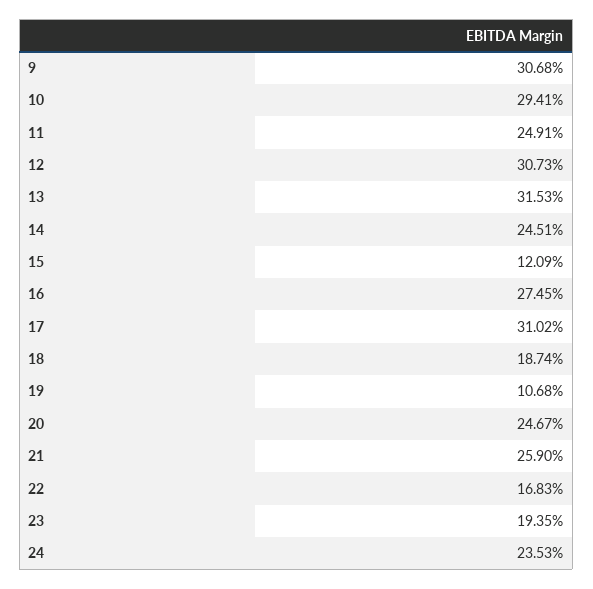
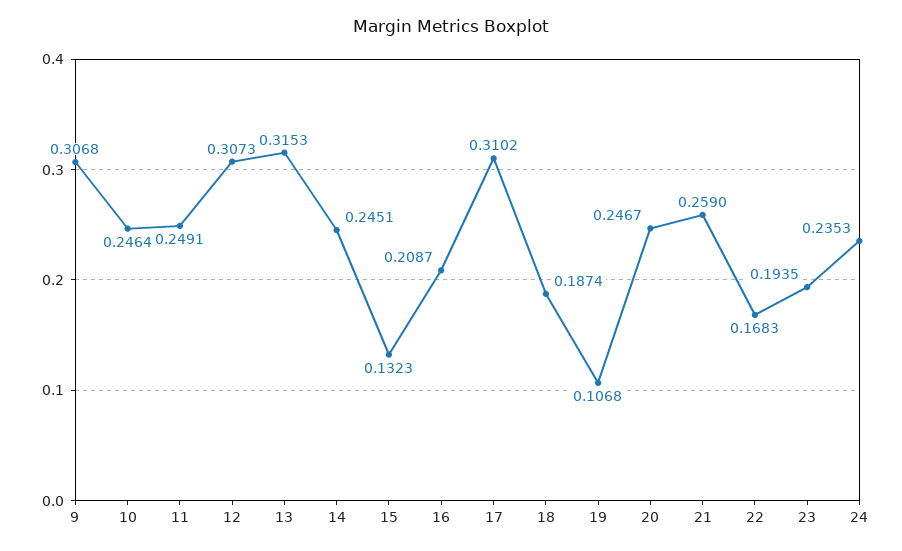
10: 0.2941 -> 0.2464
15: 0.1209 -> 0.1323
16: 0.2745 -> 0.2087

